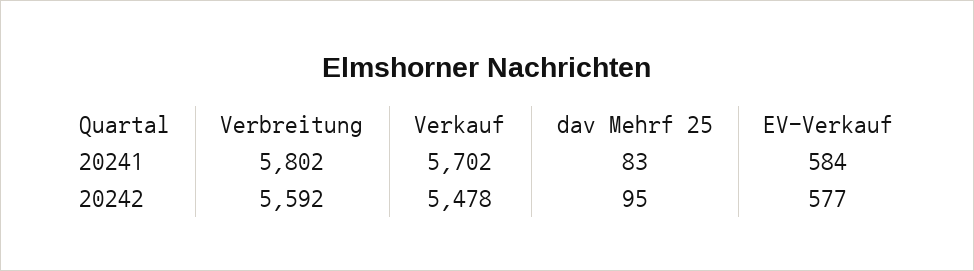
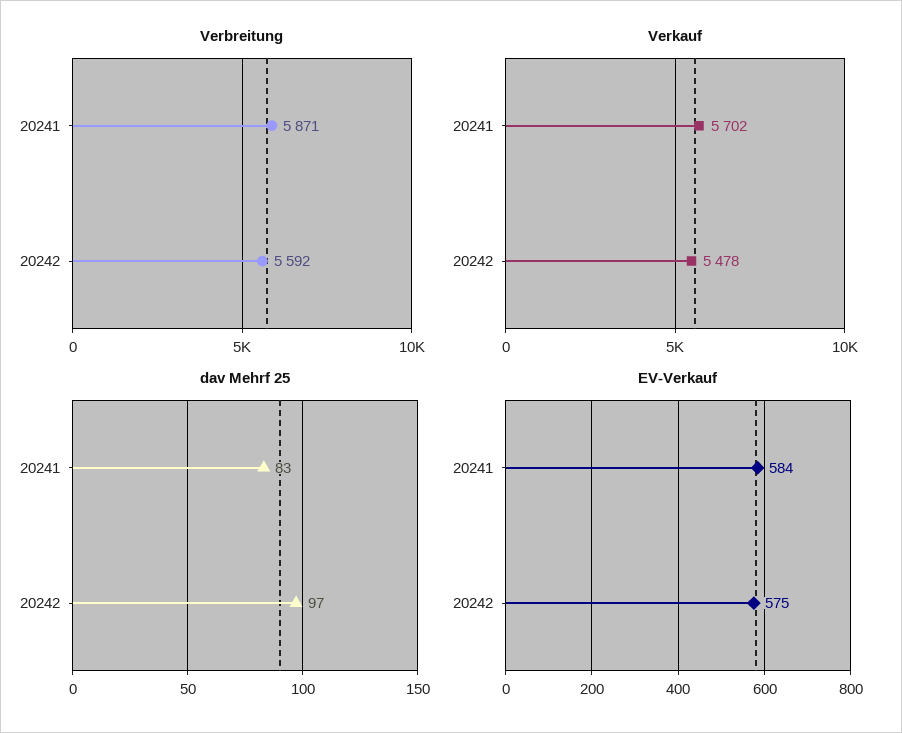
Verbreitung, 20241: 5802 -> 5871
dav Mehrf 25, 20242: 95 -> 97
EV-Verkauf, 20242: 577 -> 575

